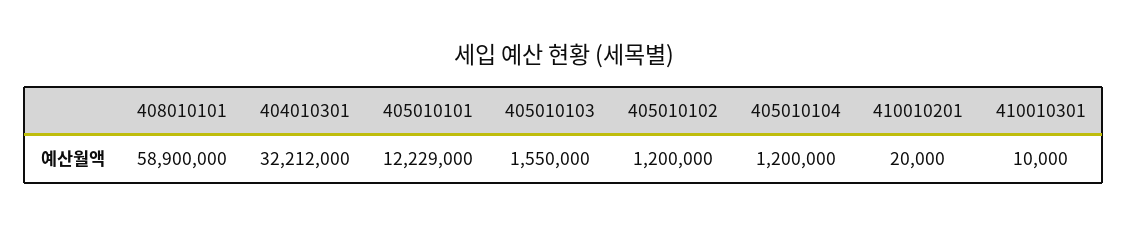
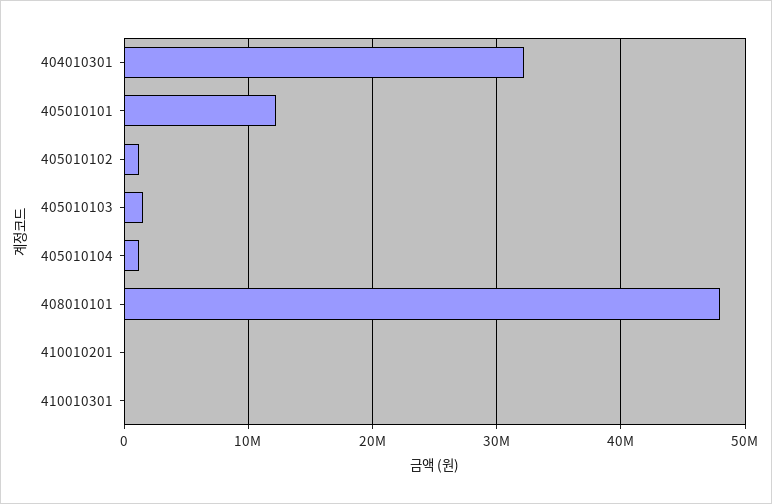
408010101: 58900000 -> 48000000

